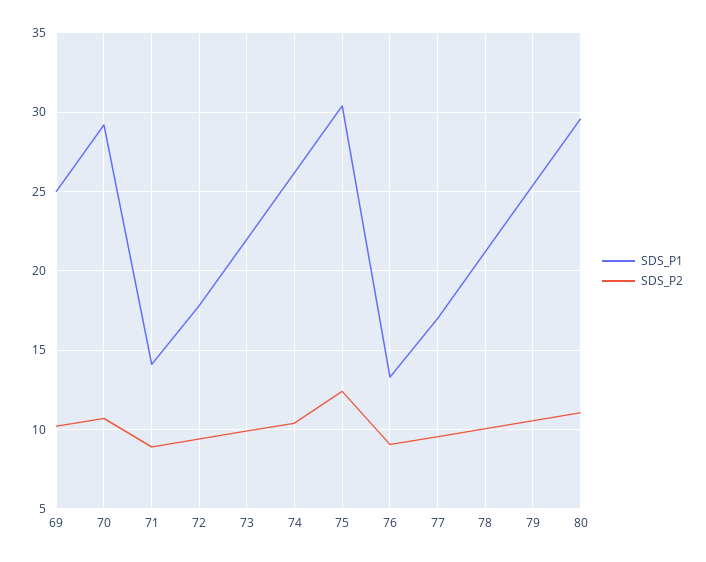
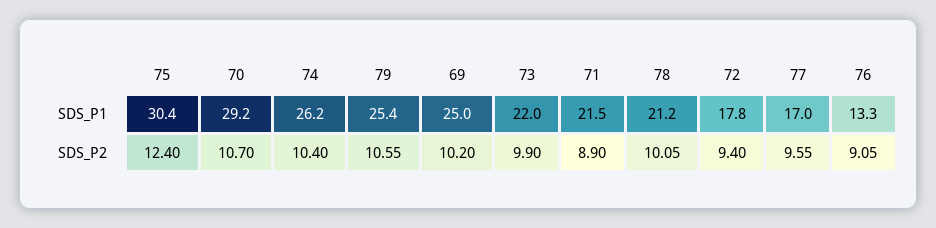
SDS_P1, 71: 14 -> 21.5
SDS_P1, 80: 29.5 -> none
SDS_P2, 80: 11 -> none

